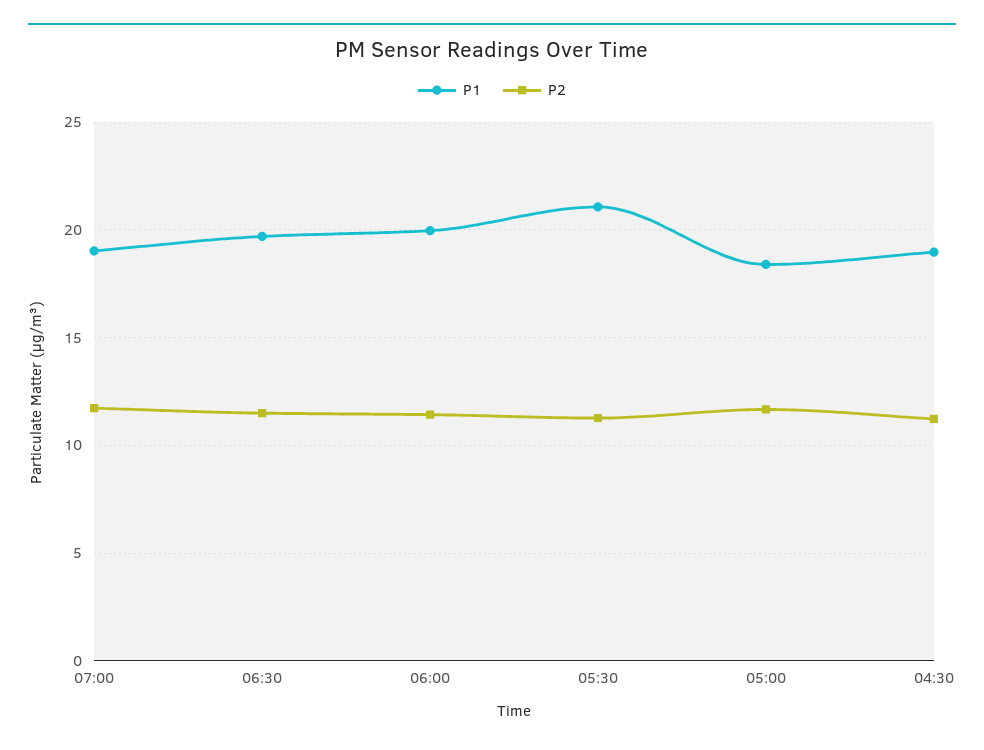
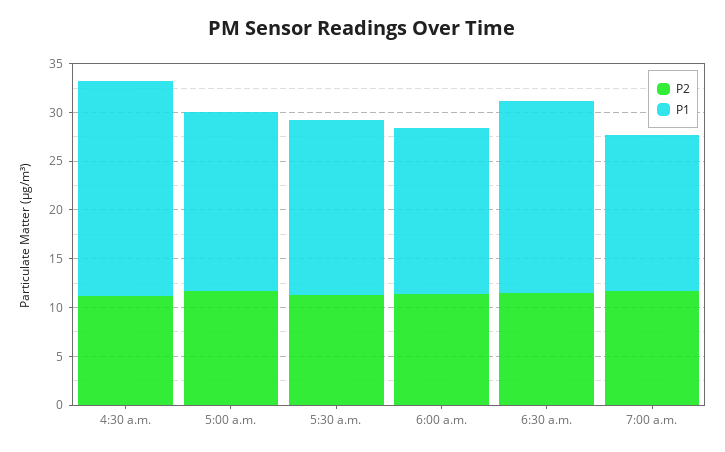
P1, 07:00: 19 -> 16
P1, 06:00: 20 -> 17
P1, 05:30: 21 -> 18
P1, 04:30: 19 -> 22

